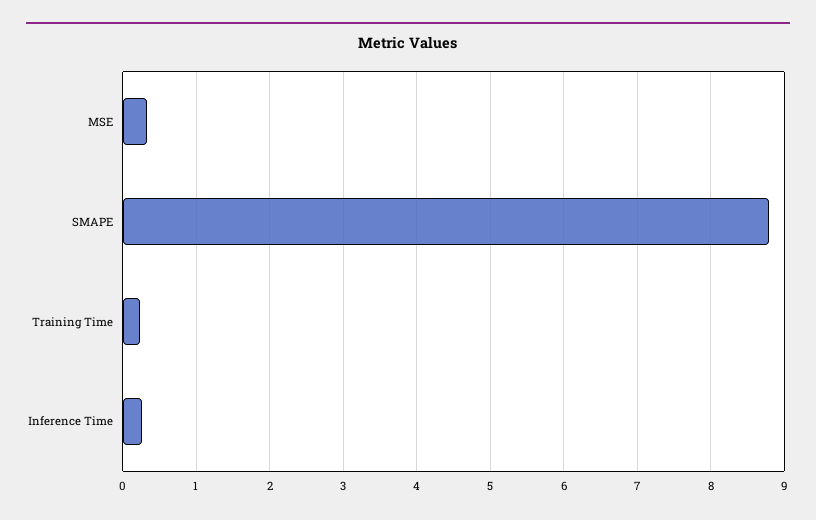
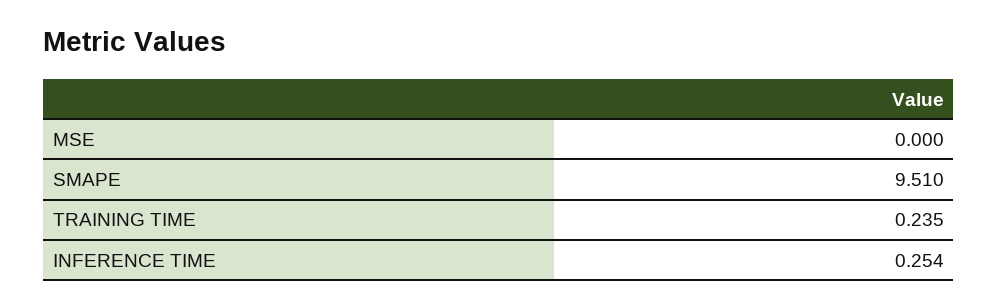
MSE: 0.3 -> 0
SMAPE: 8.8 -> 9.51

